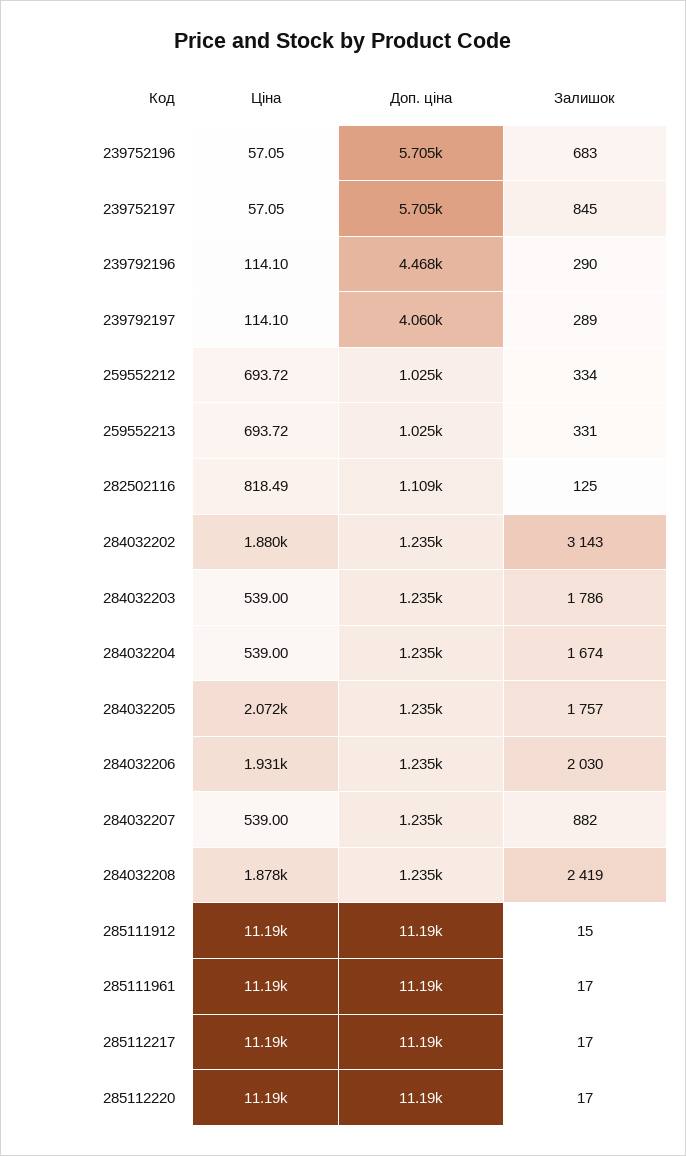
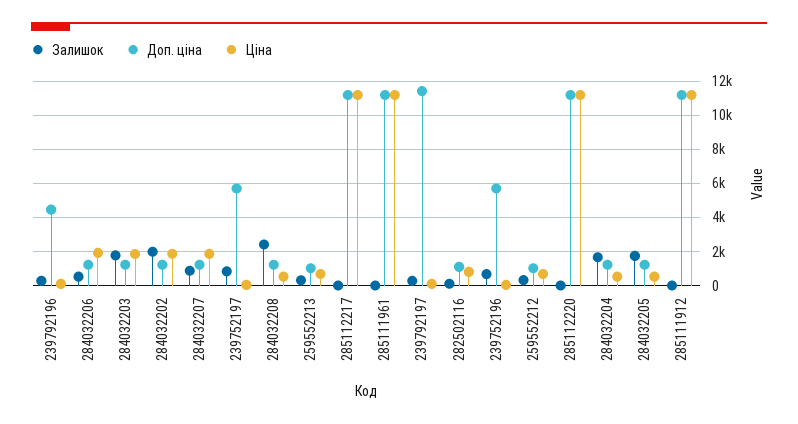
Доп. ціна, 239792197: 4060 -> 11500
Залишок, 284032202: 3143 -> 2000
Ціна, 284032203: 539 -> 2000
Ціна, 284032205: 2072 -> 500
Залишок, 284032206: 2030 -> 500
Ціна, 284032207: 539 -> 2000
Ціна, 284032208: 1878 -> 500

